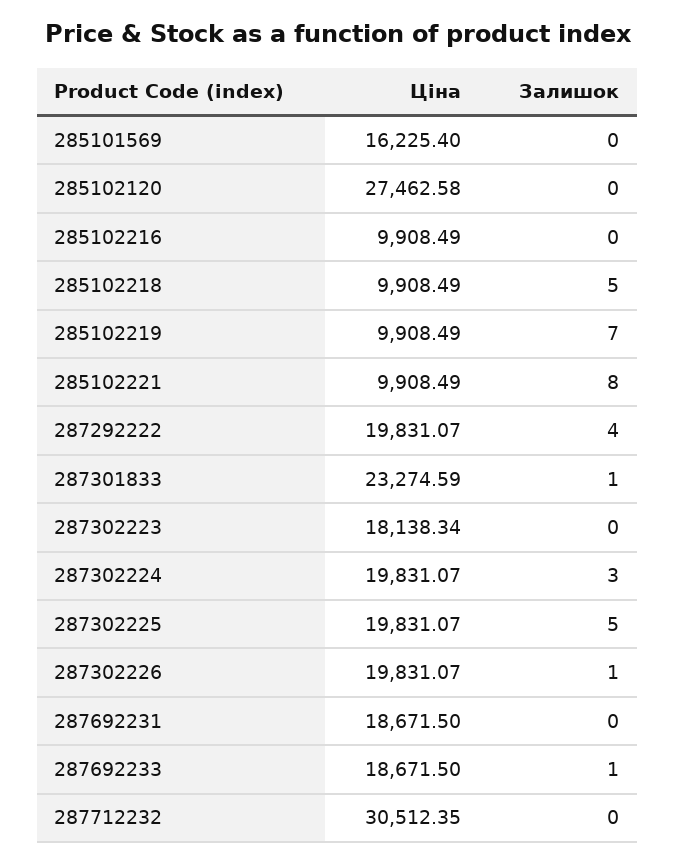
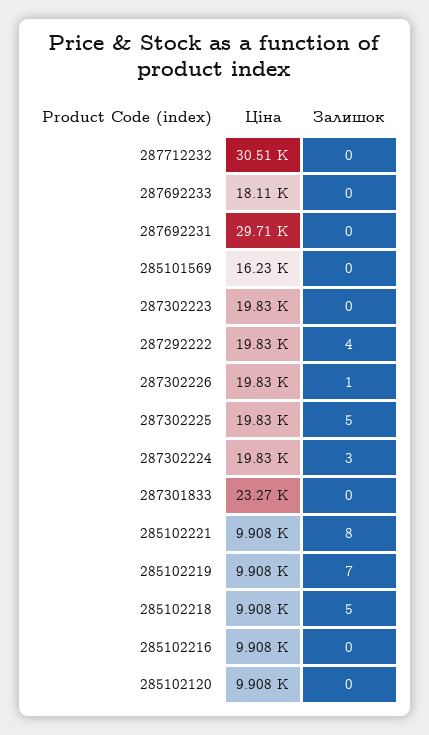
Ціна, 285102120: 27462.58 -> 9908
Залишок, 287301833: 1 -> 0
Ціна, 287302223: 18138.34 -> 19830
Ціна, 287692231: 18671.5 -> 29710
Ціна, 287692233: 18671.5 -> 18110
Залишок, 287692233: 1 -> 0

